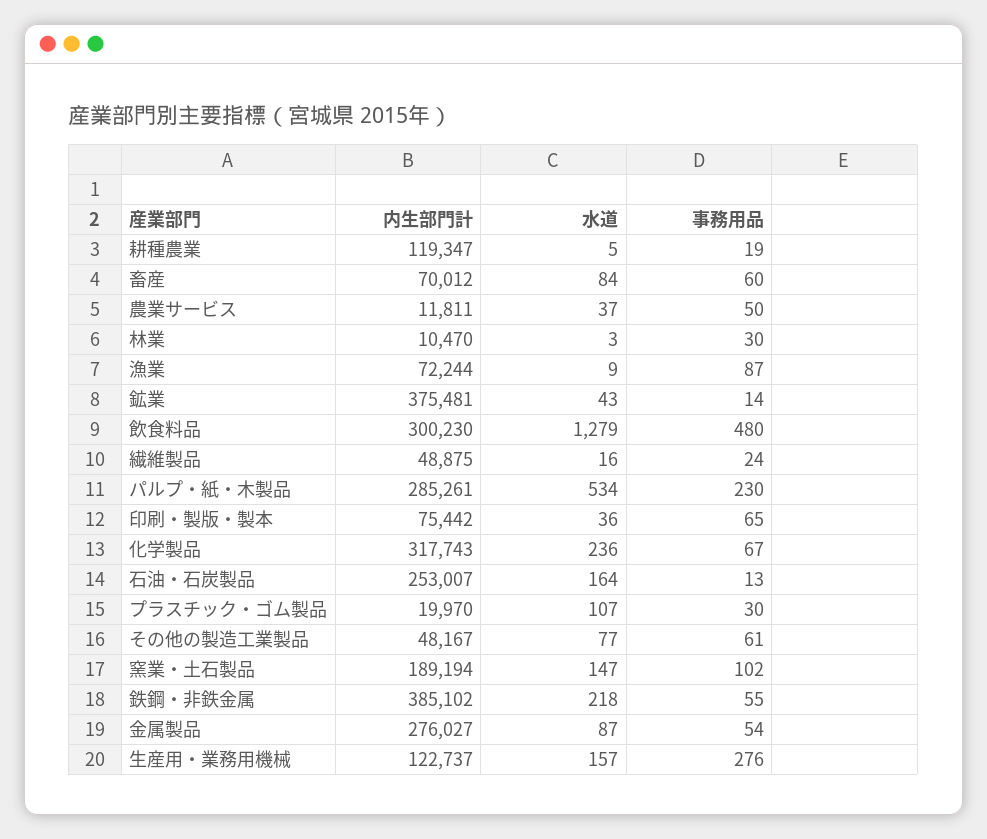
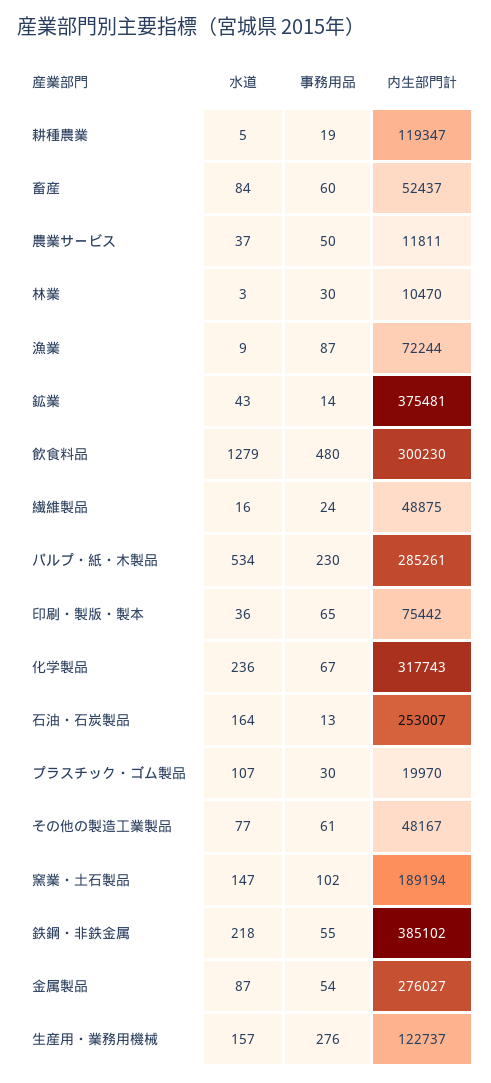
内生部門計, 畜産: 70012 -> 52437

